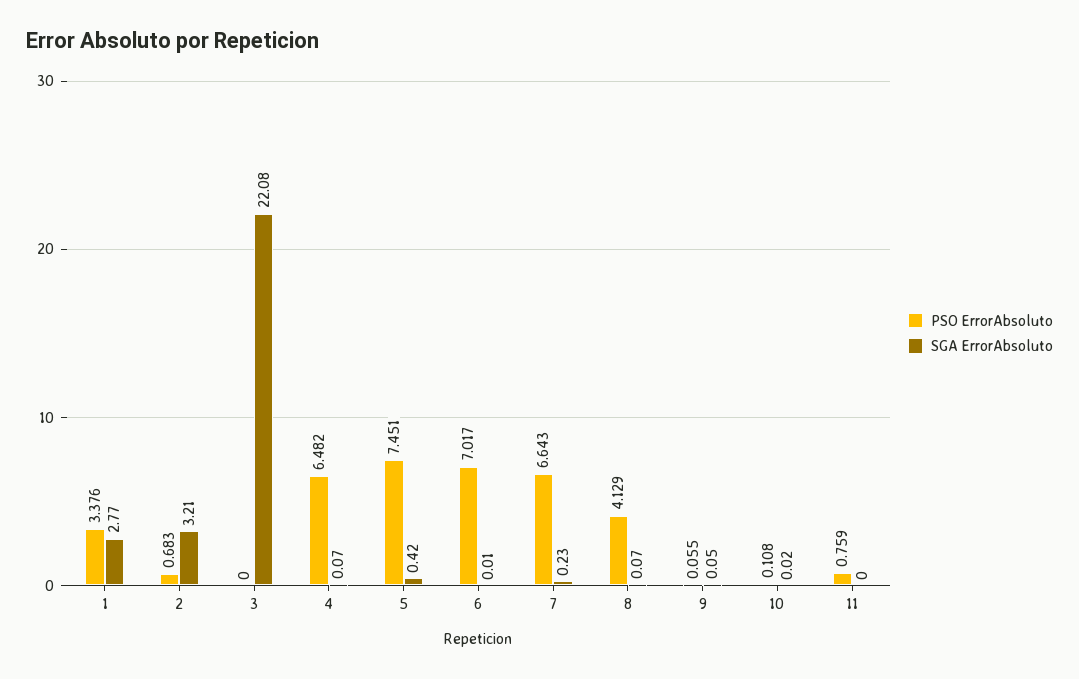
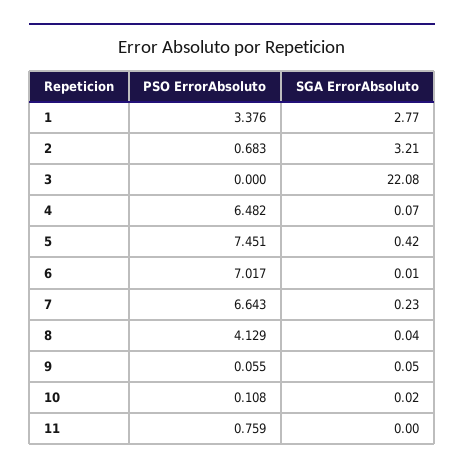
SGA ErrorAbsoluto, 8: 0.07 -> 0.04

